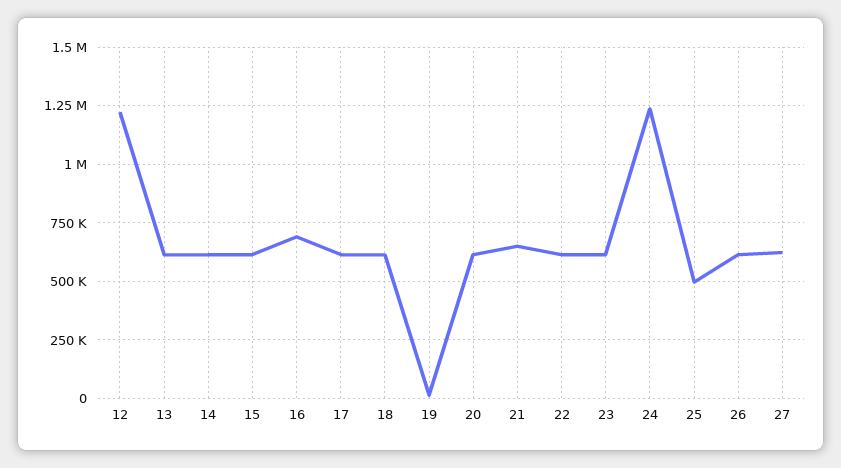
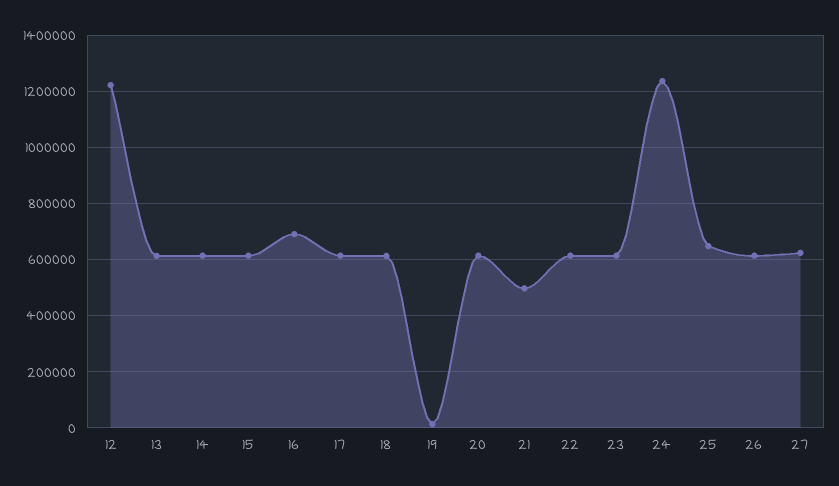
21: 650000 -> 500000
25: 500000 -> 650000

